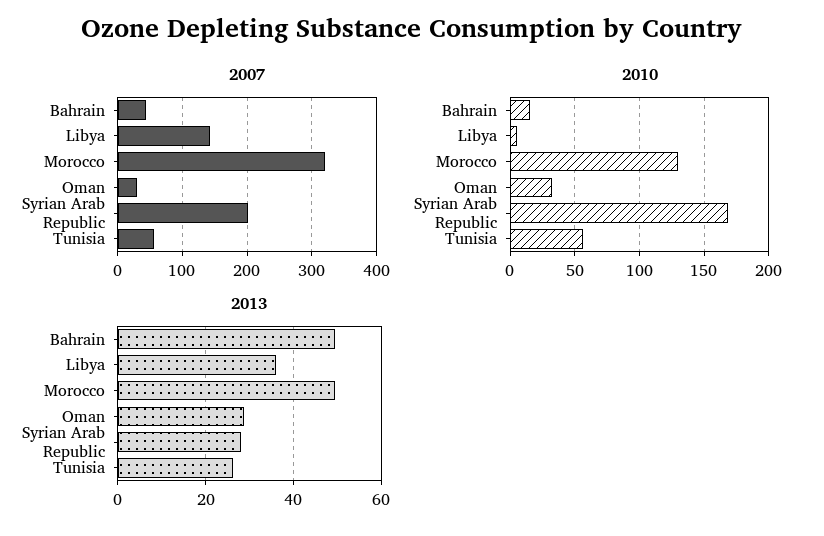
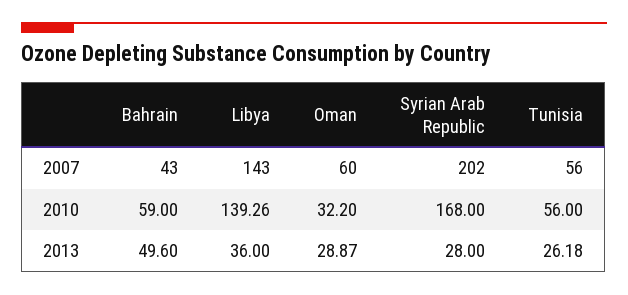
2007, Morocco: 320 -> none
2007, Oman: 30 -> 60
2010, Bahrain: 15 -> 59
2010, Libya: 5 -> 139.26
2010, Morocco: 130 -> none
2013, Morocco: 50 -> none

